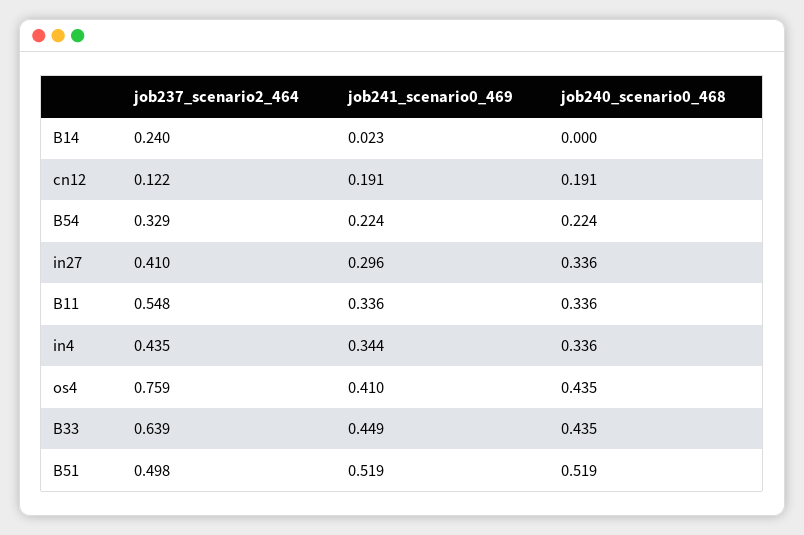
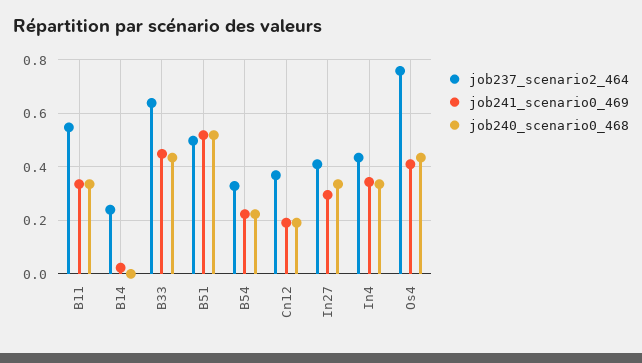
job237_scenario2_464, cn12: 0.122 -> 0.375

